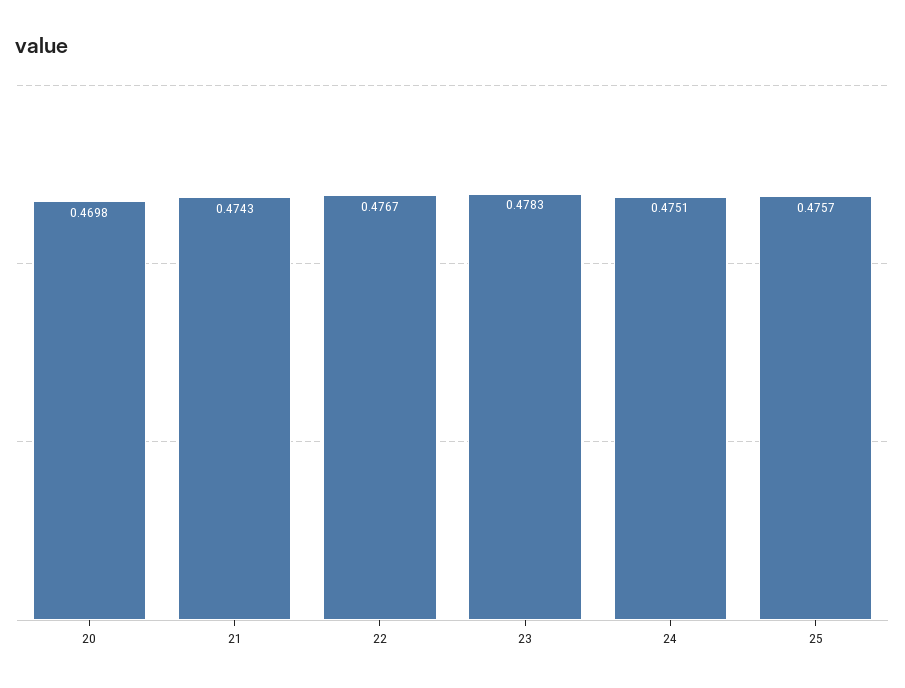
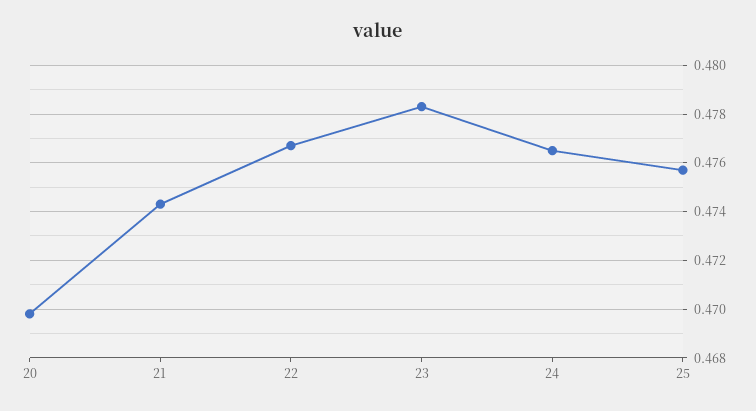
24: 0.4751 -> 0.4765

